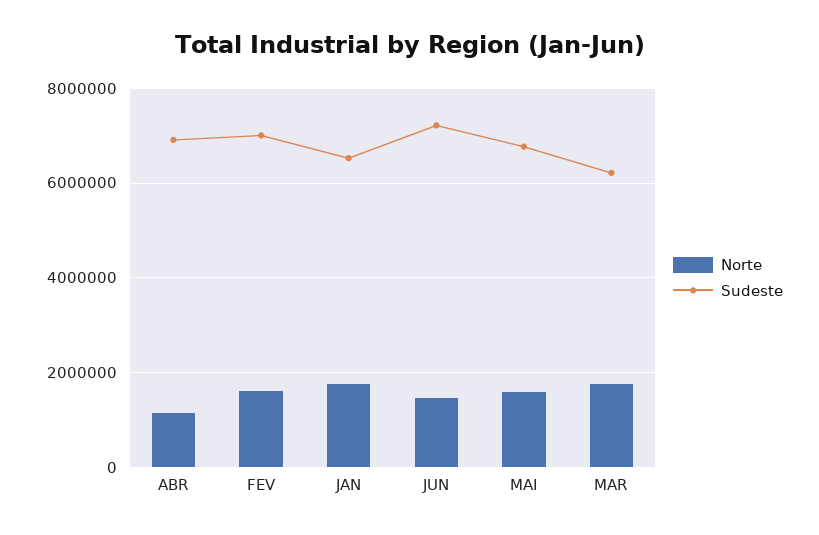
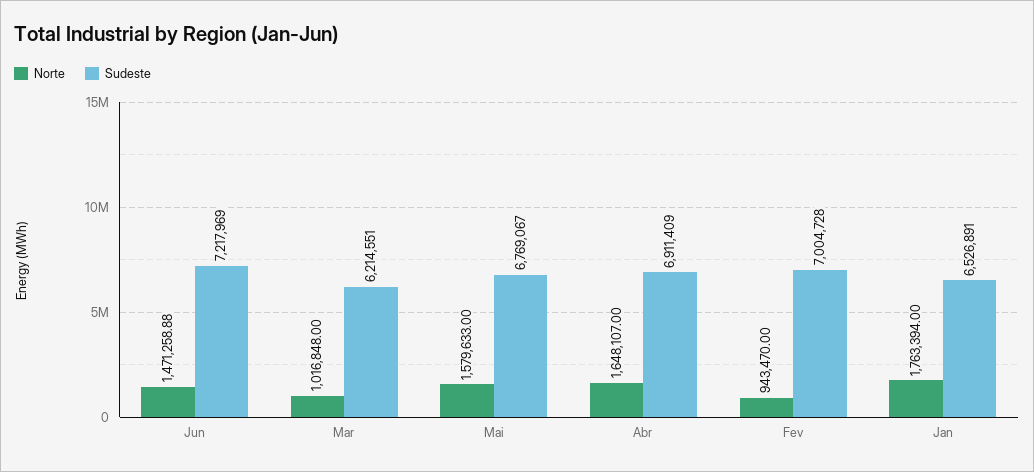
Norte, ABR: 1200000 -> 1648107
Norte, FEV: 1600000 -> 943470
Norte, MAR: 1800000 -> 1016848

